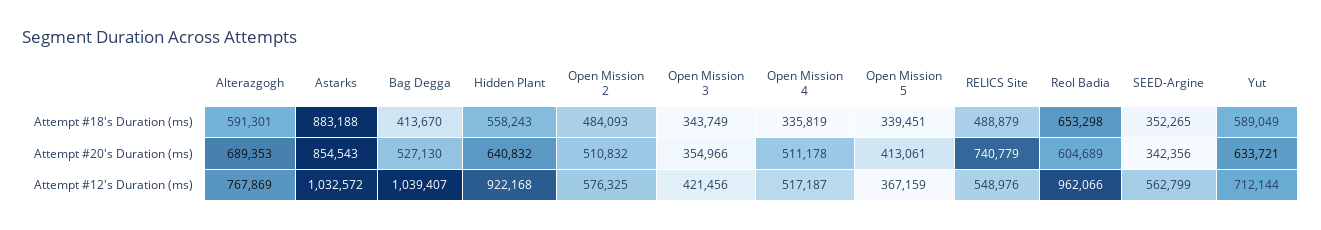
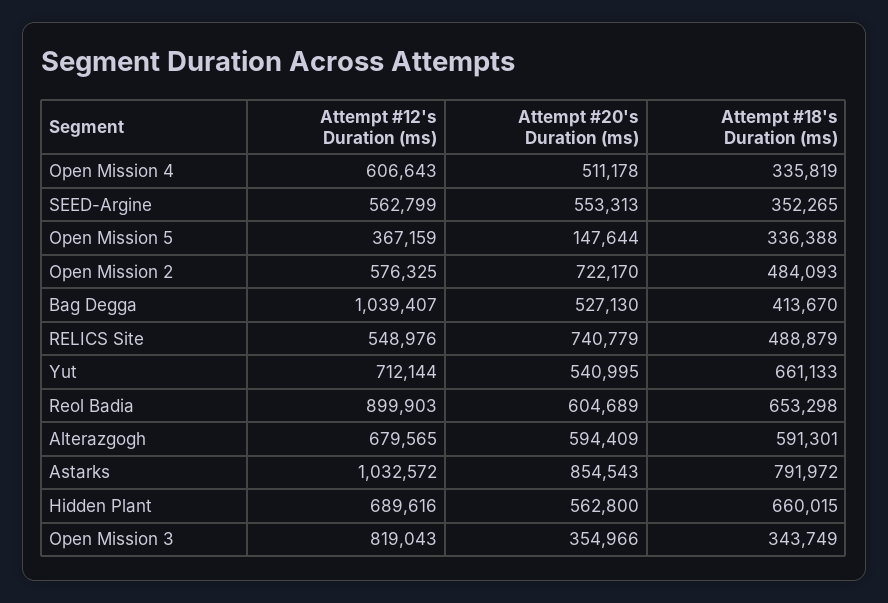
Astarks, Attempt #18's Duration (ms): 883188 -> 791972
Hidden Plant, Attempt #18's Duration (ms): 558243 -> 660015
Open Mission 5, Attempt #18's Duration (ms): 339451 -> 336388
Yut, Attempt #18's Duration (ms): 589049 -> 661133
Alterazgogh, Attempt #20's Duration (ms): 689353 -> 594409
Hidden Plant, Attempt #20's Duration (ms): 640832 -> 562800
Open Mission 2, Attempt #20's Duration (ms): 510832 -> 722170
Open Mission 5, Attempt #20's Duration (ms): 413061 -> 147644
SEED-Argine, Attempt #20's Duration (ms): 342356 -> 553313
Yut, Attempt #20's Duration (ms): 633721 -> 540995
Alterazgogh, Attempt #12's Duration (ms): 767869 -> 679565
Hidden Plant, Attempt #12's Duration (ms): 922168 -> 689616
Open Mission 3, Attempt #12's Duration (ms): 421456 -> 819043
Open Mission 4, Attempt #12's Duration (ms): 517187 -> 606643
Reol Badia, Attempt #12's Duration (ms): 962066 -> 899903

